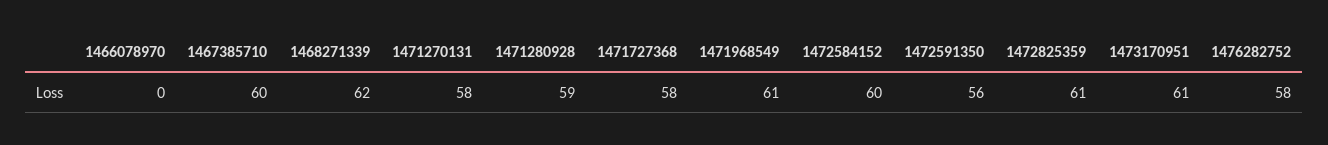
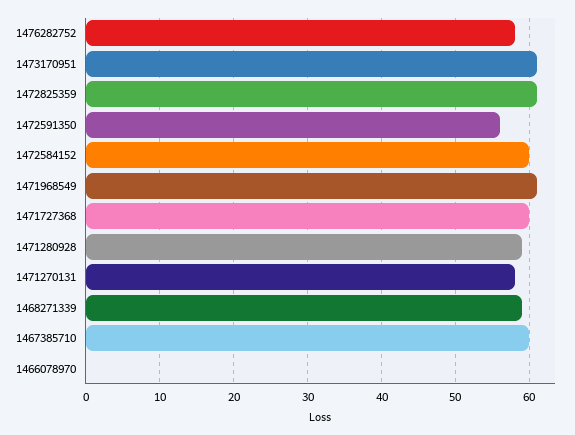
1468271339: 62 -> 59
1471727368: 58 -> 60

